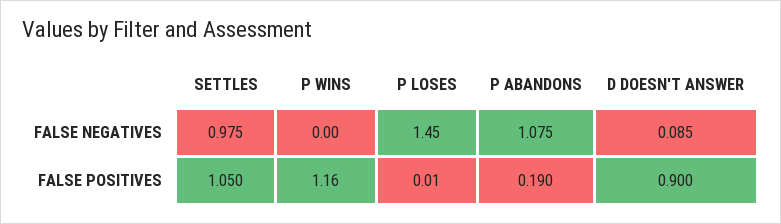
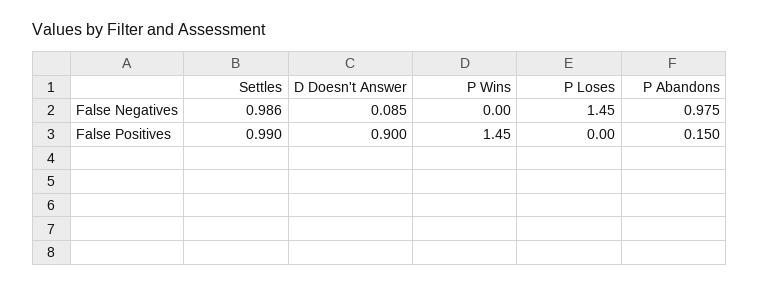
SETTLES, FALSE NEGATIVES: 0.975 -> 0.986
P ABANDONS, FALSE NEGATIVES: 1.075 -> 0.975
SETTLES, FALSE POSITIVES: 1.05 -> 0.99
P WINS, FALSE POSITIVES: 1.16 -> 1.45
P LOSES, FALSE POSITIVES: 0.01 -> 0
P ABANDONS, FALSE POSITIVES: 0.19 -> 0.15

